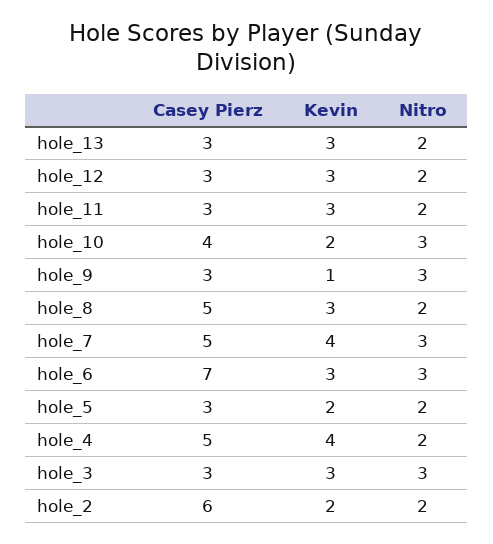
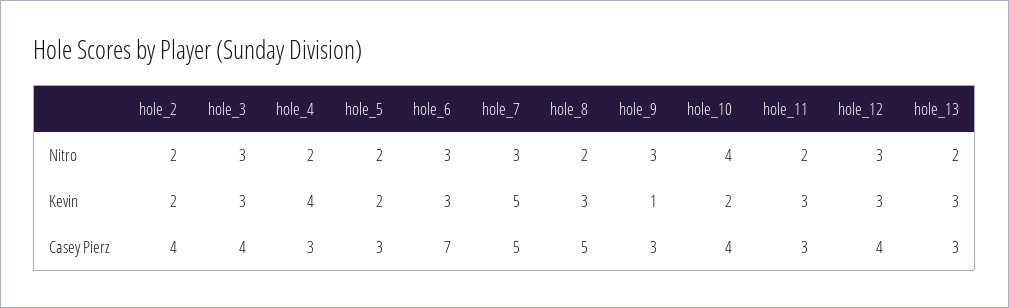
Casey Pierz, hole_12: 3 -> 4
Nitro, hole_12: 2 -> 3
Nitro, hole_10: 3 -> 4
Kevin, hole_7: 4 -> 5
Casey Pierz, hole_4: 5 -> 3
Casey Pierz, hole_3: 3 -> 4
Casey Pierz, hole_2: 6 -> 4

